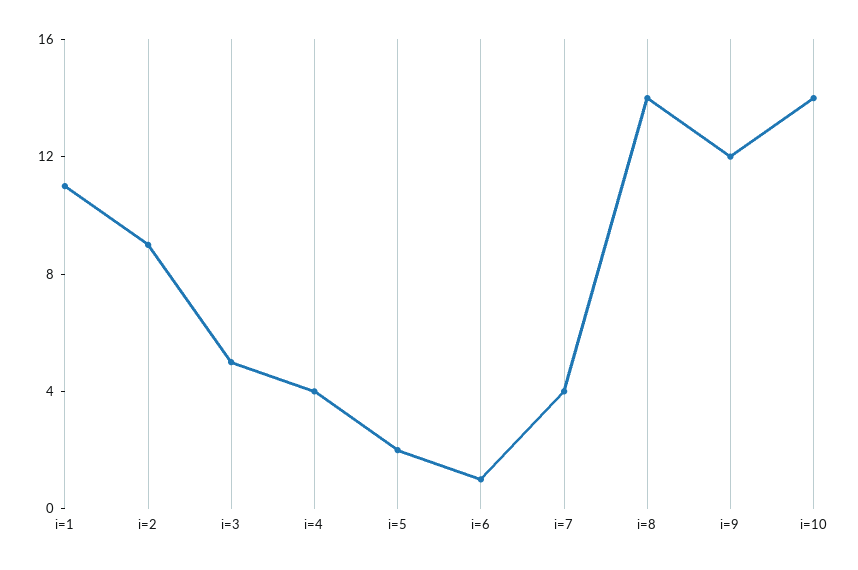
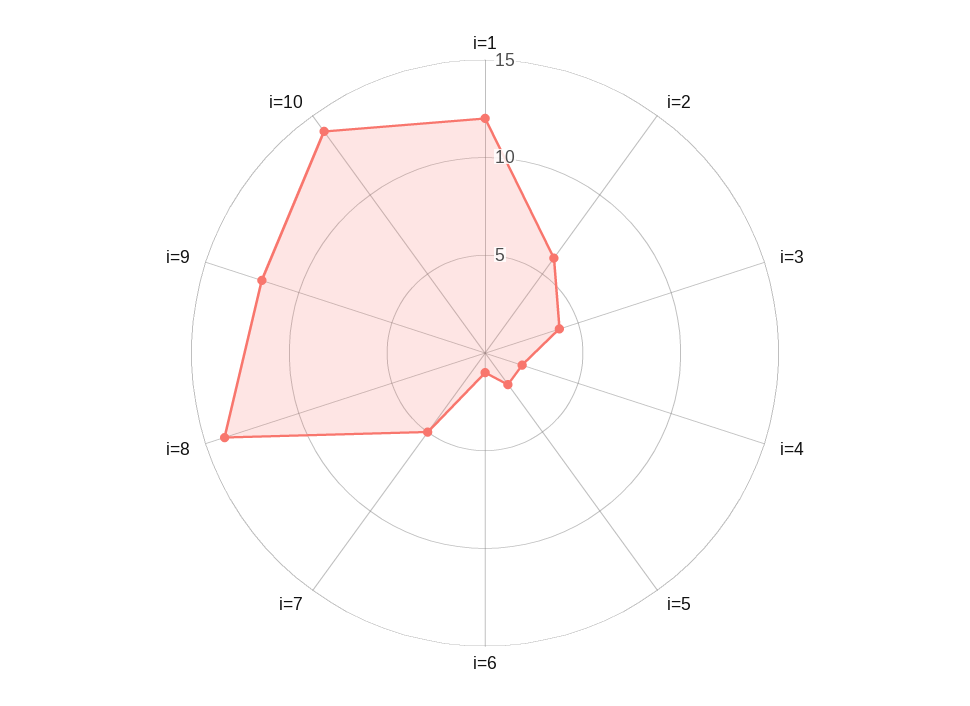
i=1: 11 -> 12
i=2: 9 -> 6
i=3: 5 -> 4
i=4: 4 -> 2
i=7: 4 -> 5

